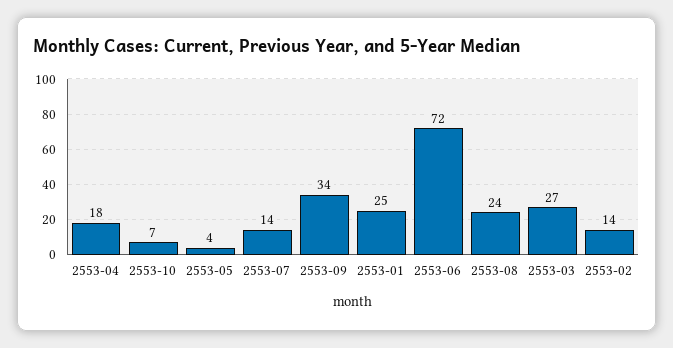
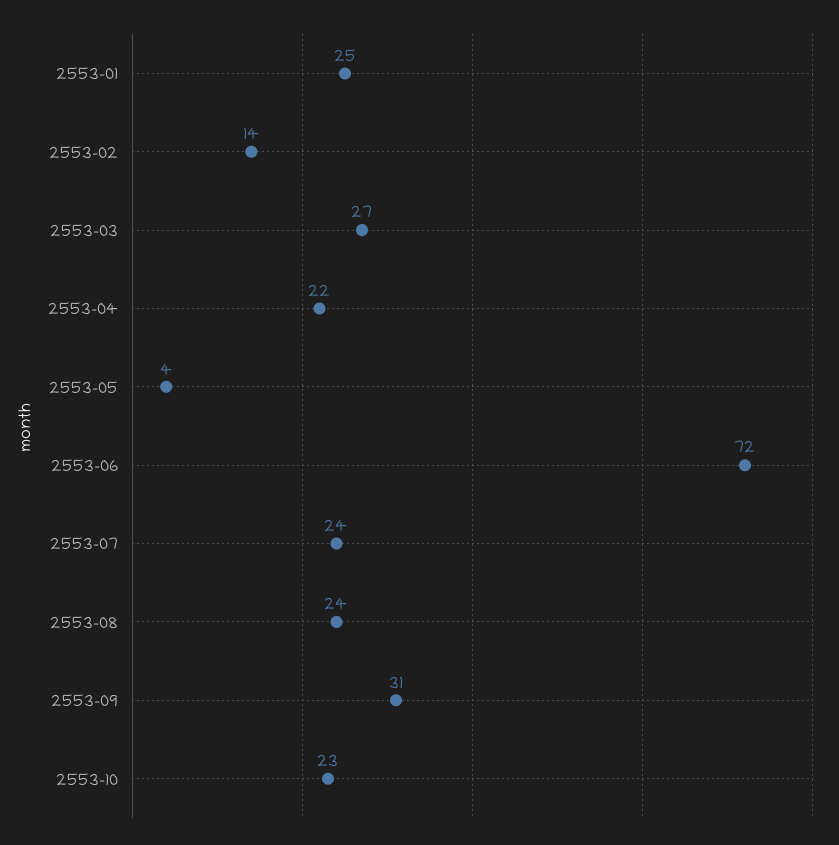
2553-04: 18 -> 22
2553-10: 7 -> 23
2553-07: 14 -> 24
2553-09: 34 -> 31

